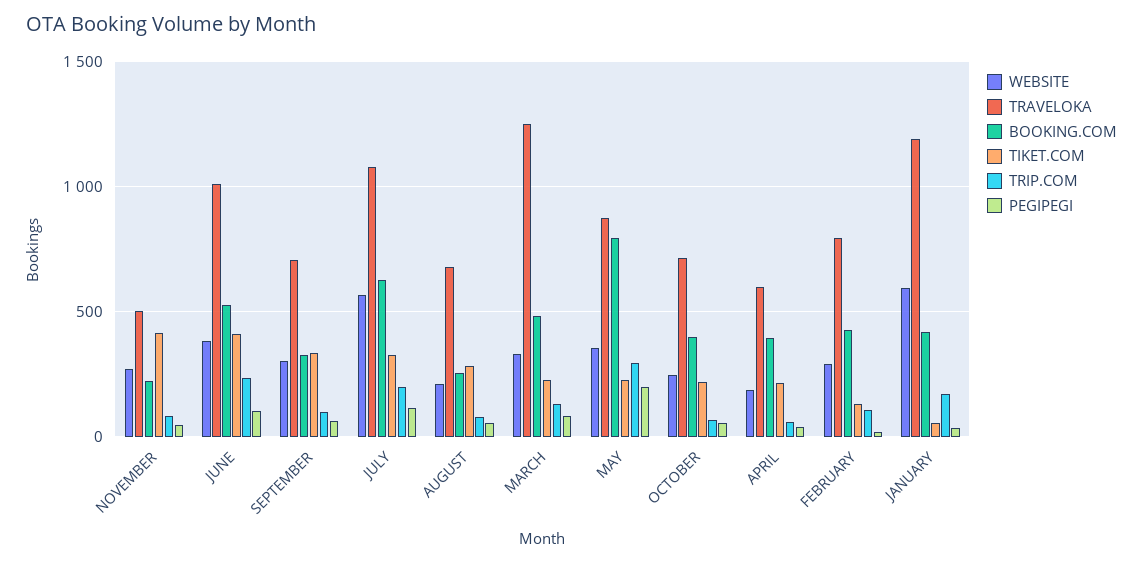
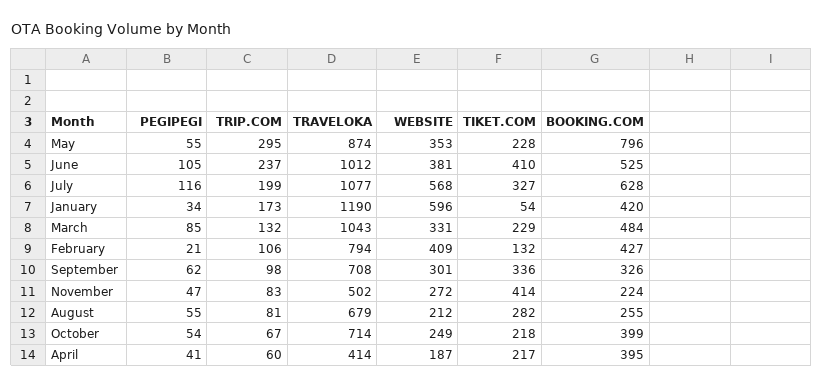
TRAVELOKA, MARCH: 1250 -> 1043
PEGIPEGI, MAY: 200 -> 55
TRAVELOKA, APRIL: 600 -> 414
WEBSITE, FEBRUARY: 300 -> 409

